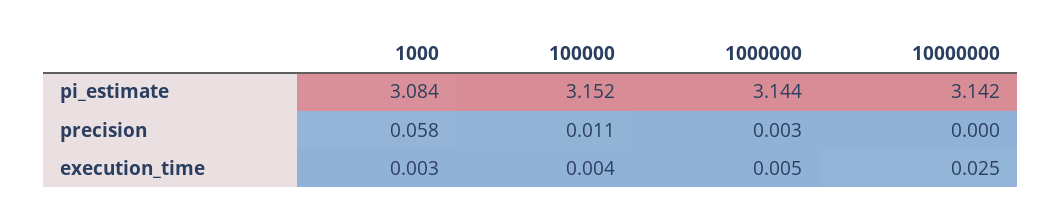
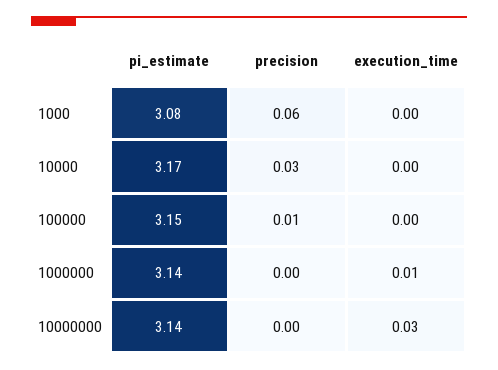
10000, pi_estimate: none -> 3.17
10000, precision: none -> 0.03
10000, execution_time: none -> 0

